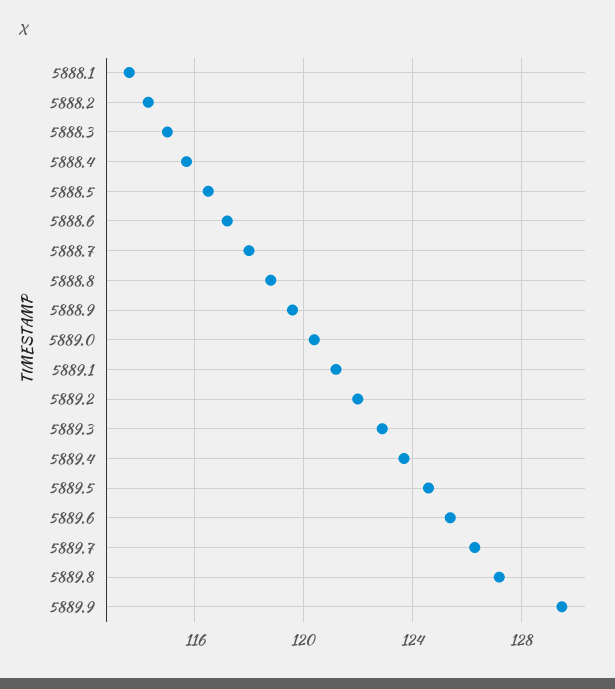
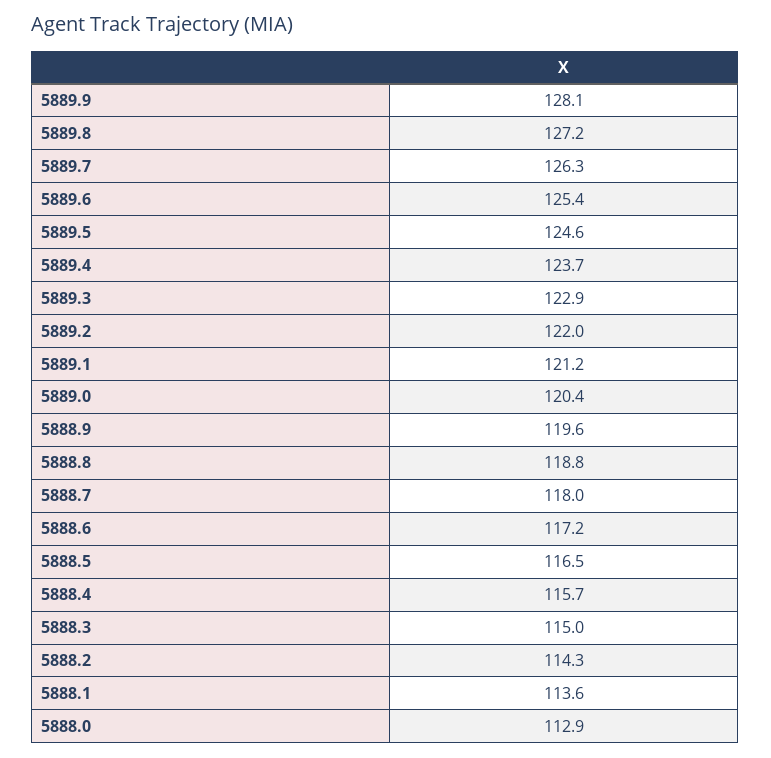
5889.9: 129.5 -> 128.1
5888.0: none -> 112.9

